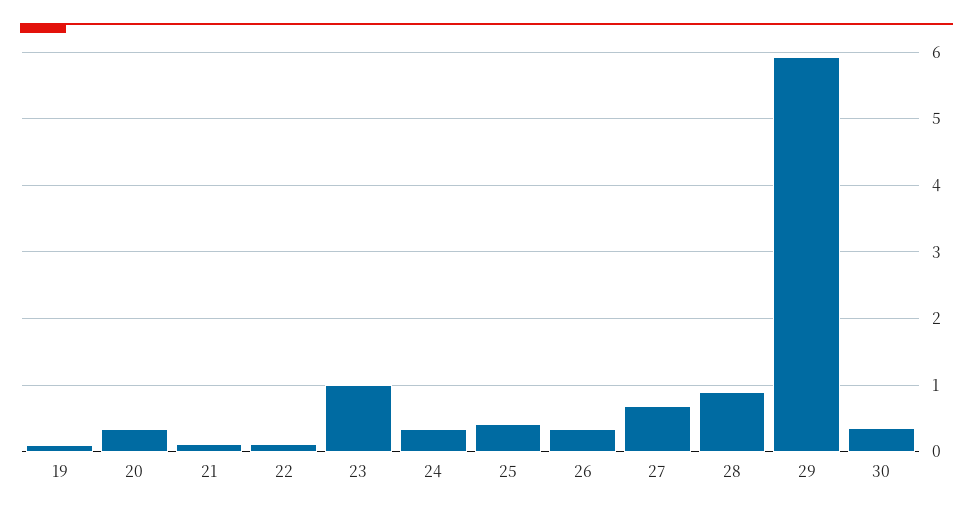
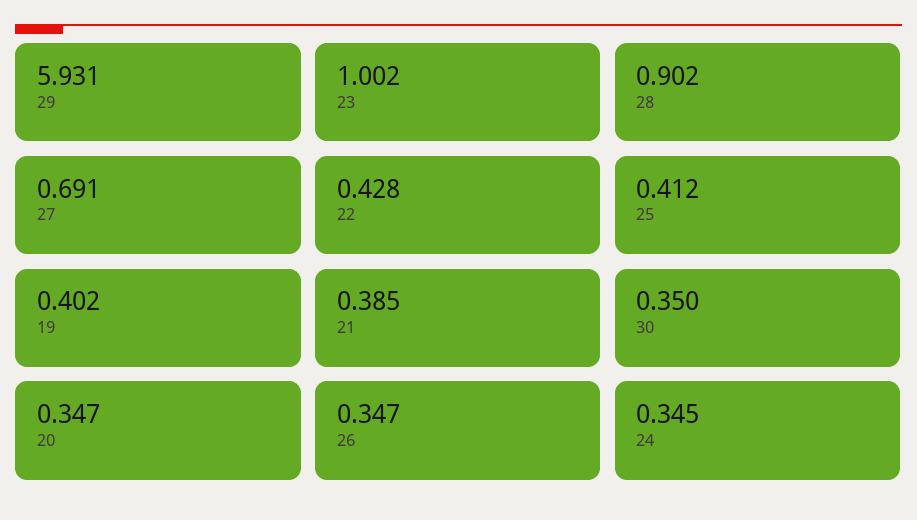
19: 0.1 -> 0.402
21: 0.1 -> 0.385
22: 0.1 -> 0.428

